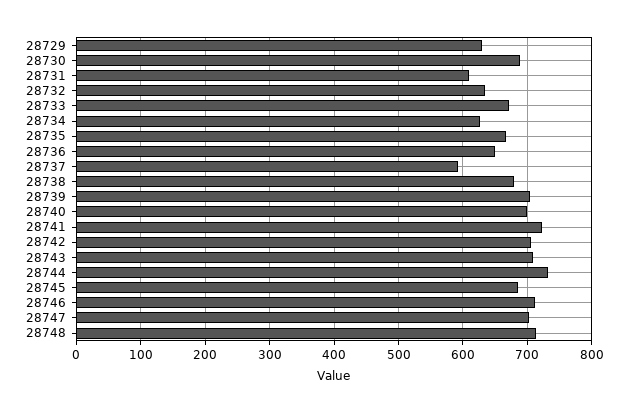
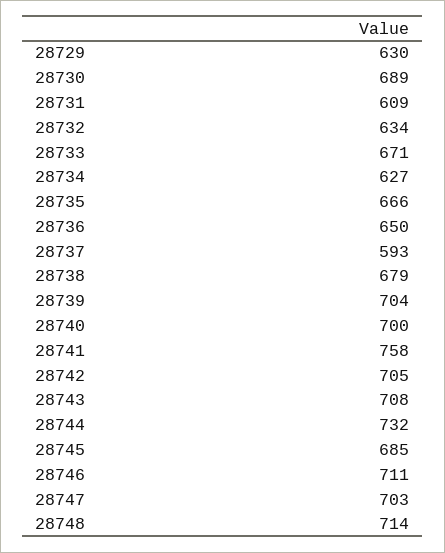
28741: 720 -> 758

